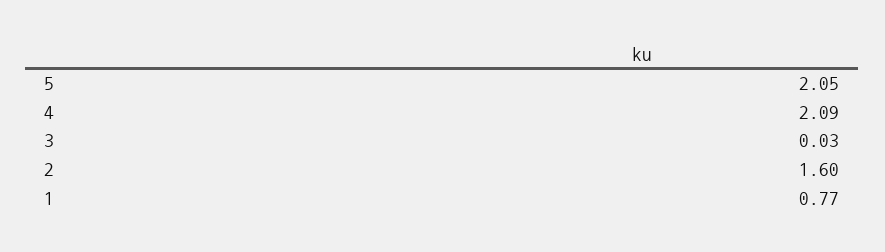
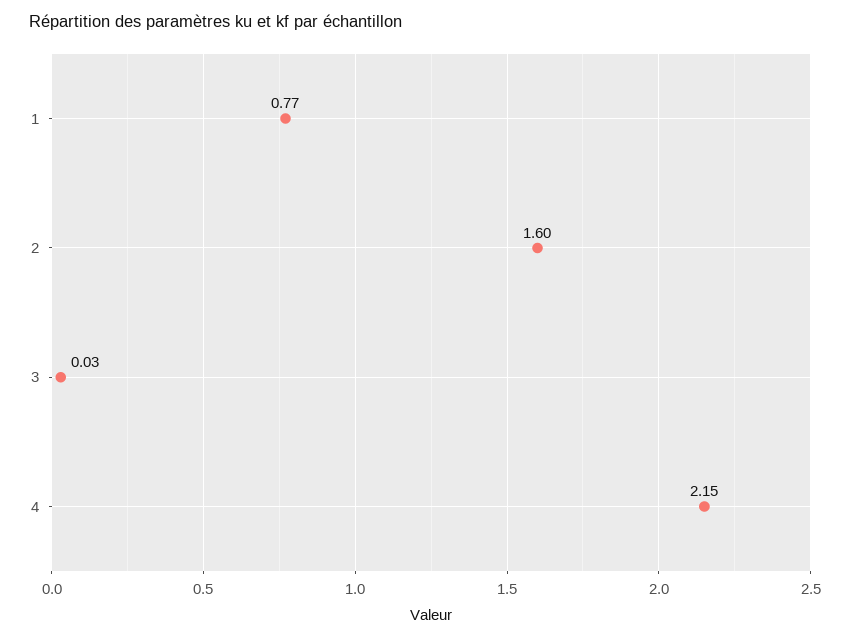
5: 2.05 -> none
4: 2.09 -> 2.15

